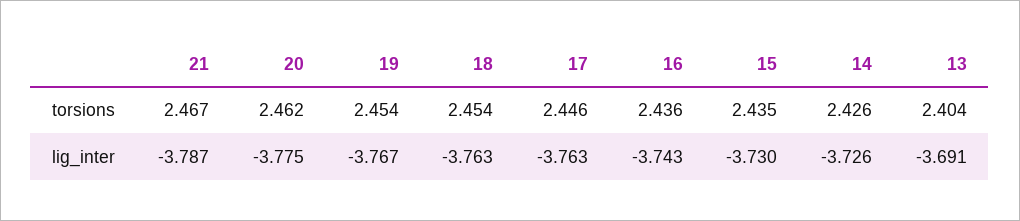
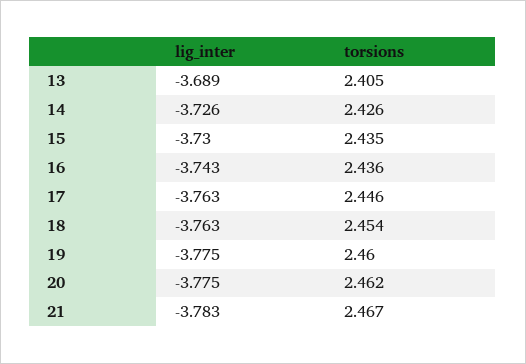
19, torsions: 2.454 -> 2.46
13, torsions: 2.404 -> 2.405
21, lig_inter: -3.787 -> -3.783
19, lig_inter: -3.767 -> -3.775
13, lig_inter: -3.691 -> -3.689

